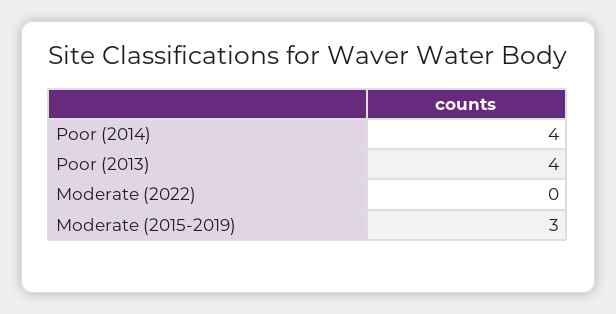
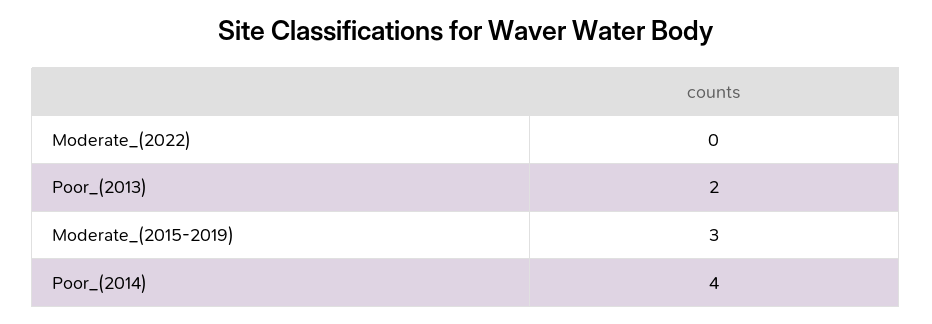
Poor (2013): 4 -> 2

